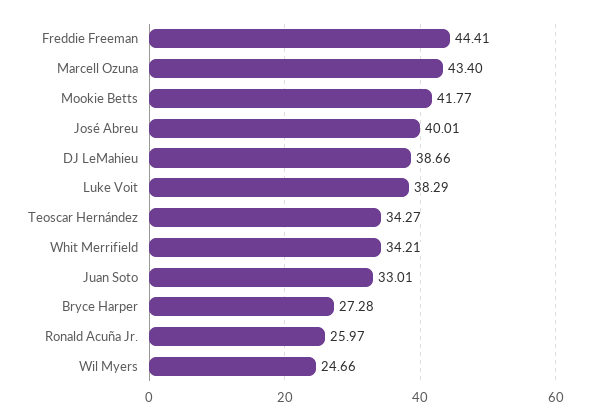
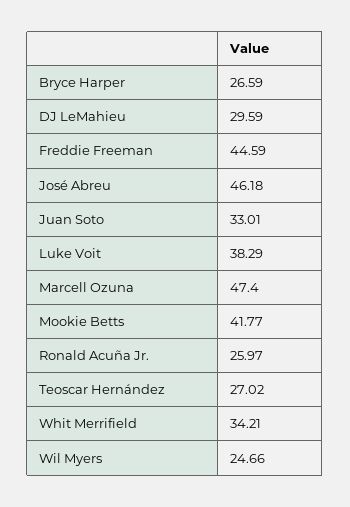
Freddie Freeman: 44.41 -> 44.59
Marcell Ozuna: 43.4 -> 47.4
José Abreu: 40.01 -> 46.18
DJ LeMahieu: 38.66 -> 29.59
Teoscar Hernández: 34.27 -> 27.02
Bryce Harper: 27.28 -> 26.59

